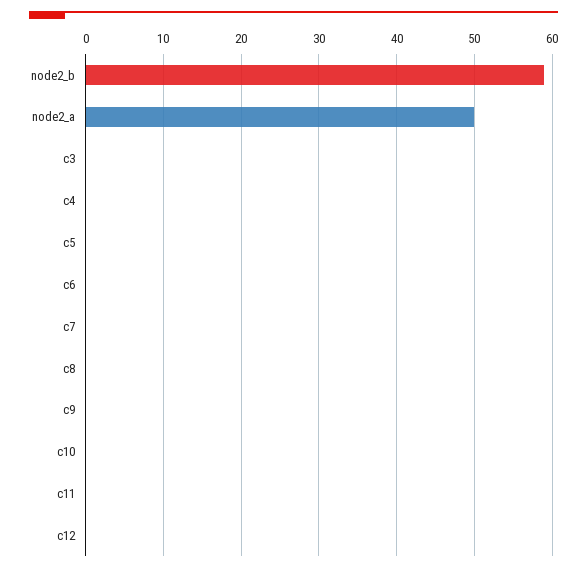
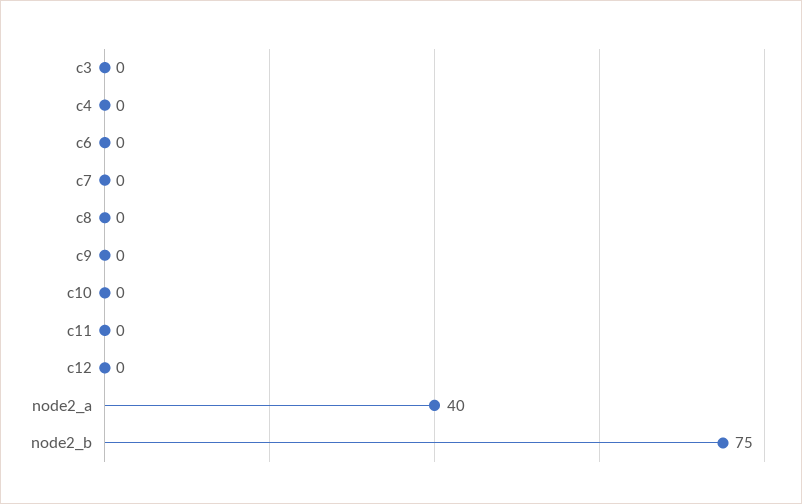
node2_b: 59 -> 75
node2_a: 50 -> 40
c5: 0 -> none

